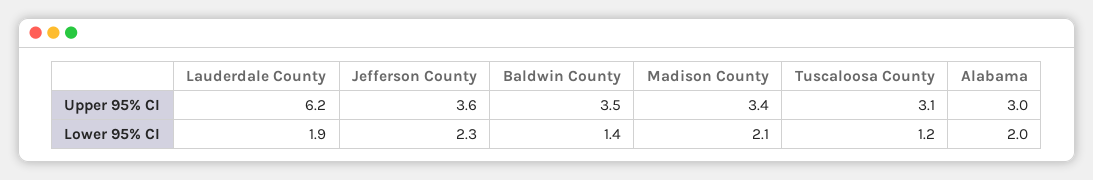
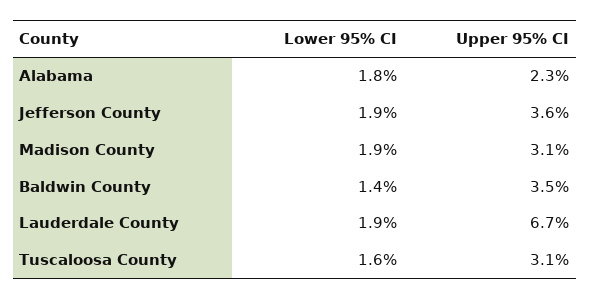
Lauderdale County, Upper 95% CI: 6.2 -> 6.7
Madison County, Upper 95% CI: 3.4 -> 3.1
Alabama, Upper 95% CI: 3 -> 2.3
Jefferson County, Lower 95% CI: 2.3 -> 1.9
Madison County, Lower 95% CI: 2.1 -> 1.9
Tuscaloosa County, Lower 95% CI: 1.2 -> 1.6
Alabama, Lower 95% CI: 2 -> 1.8

